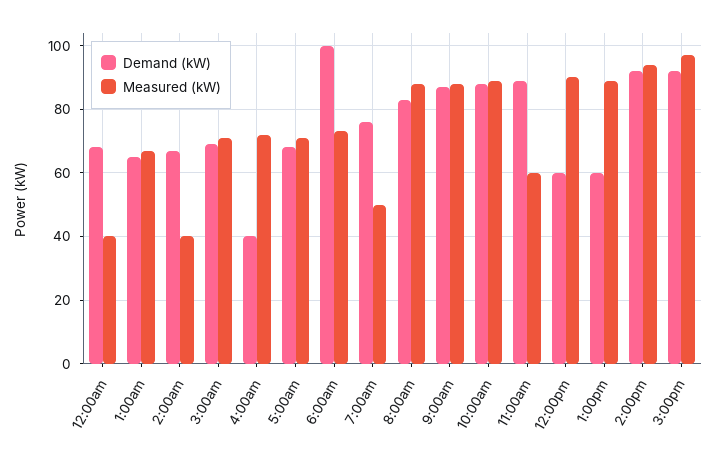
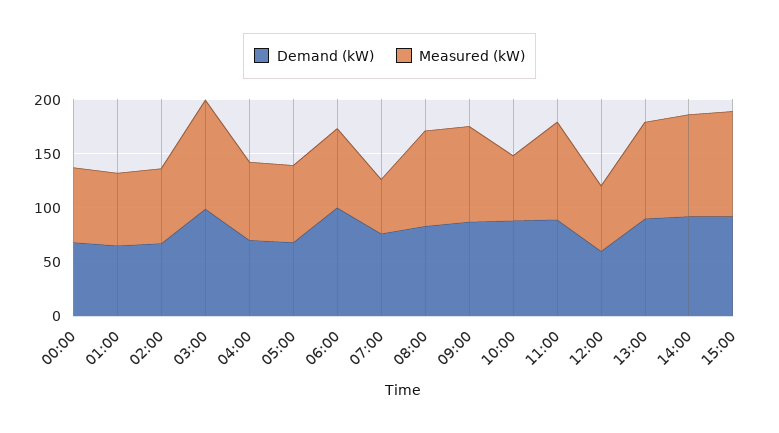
Measured (kW), 12:00am: 40 -> 70
Measured (kW), 2:00am: 40 -> 70
Demand (kW), 3:00am: 70 -> 100
Measured (kW), 3:00am: 70 -> 100
Demand (kW), 4:00am: 40 -> 70
Measured (kW), 10:00am: 90 -> 60
Measured (kW), 11:00am: 60 -> 90
Measured (kW), 12:00pm: 90 -> 60
Demand (kW), 1:00pm: 60 -> 90

